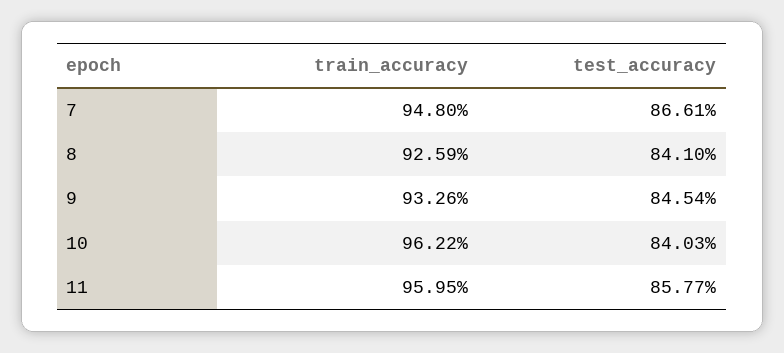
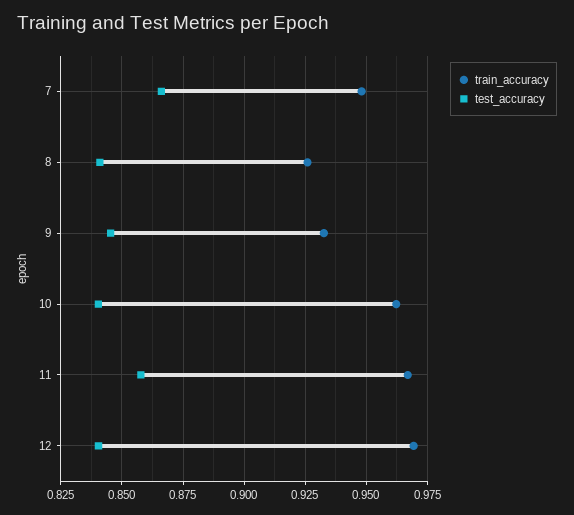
train_accuracy, 11: 0.9595 -> 0.9675
train_accuracy, 12: none -> 0.97
test_accuracy, 12: none -> 0.84

